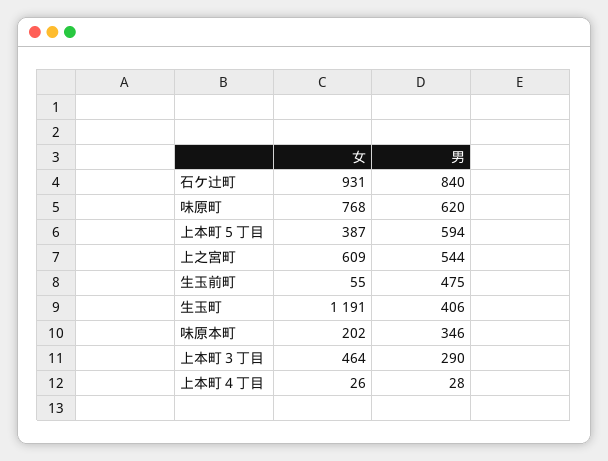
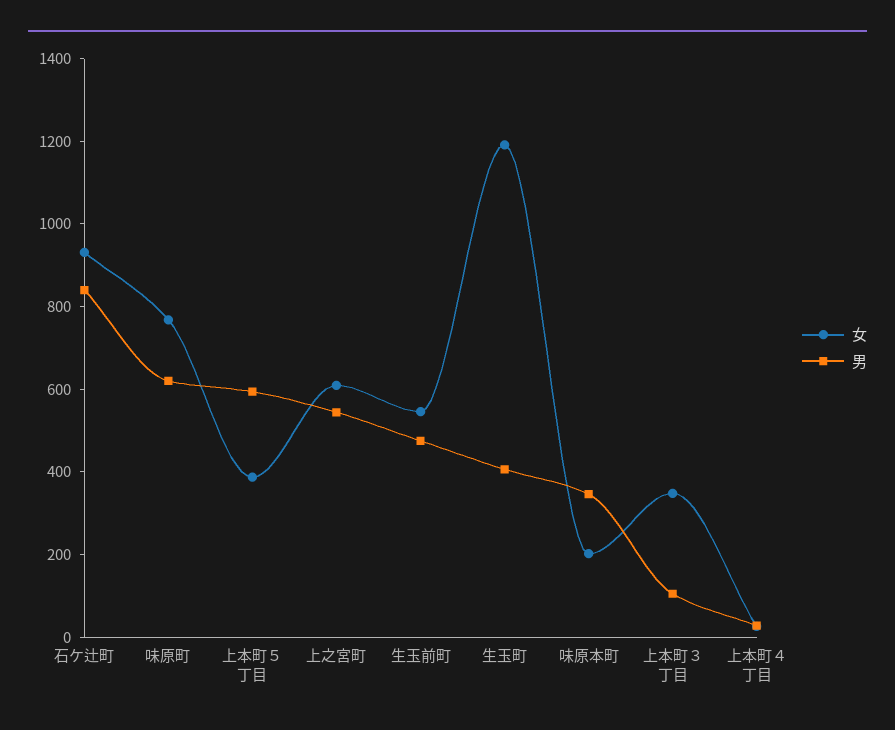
女, 生玉前町: 55 -> 550
女, 上本町３丁目: 464 -> 350
男, 上本町３丁目: 290 -> 100

